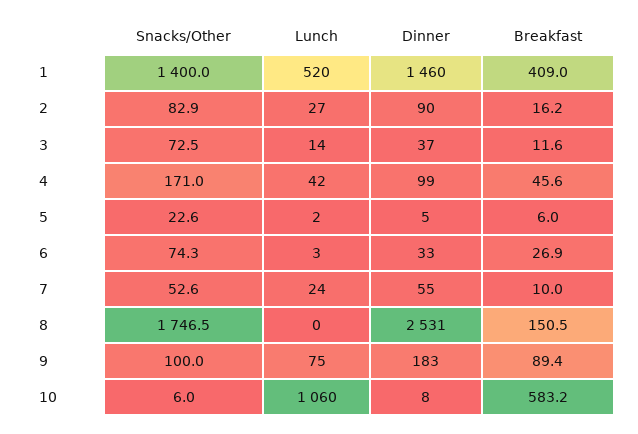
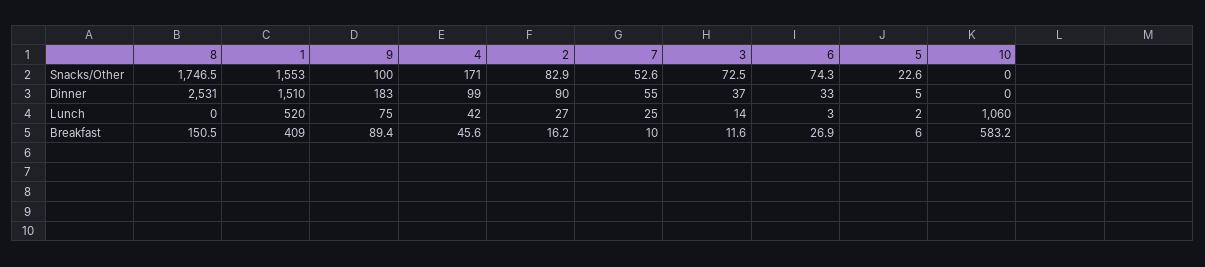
Snacks/Other, 1: 1400 -> 1553
Dinner, 1: 1460 -> 1510
Lunch, 7: 24 -> 25
Snacks/Other, 10: 6 -> 0
Dinner, 10: 8 -> 0

